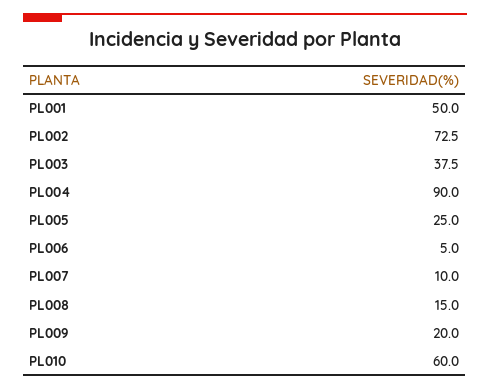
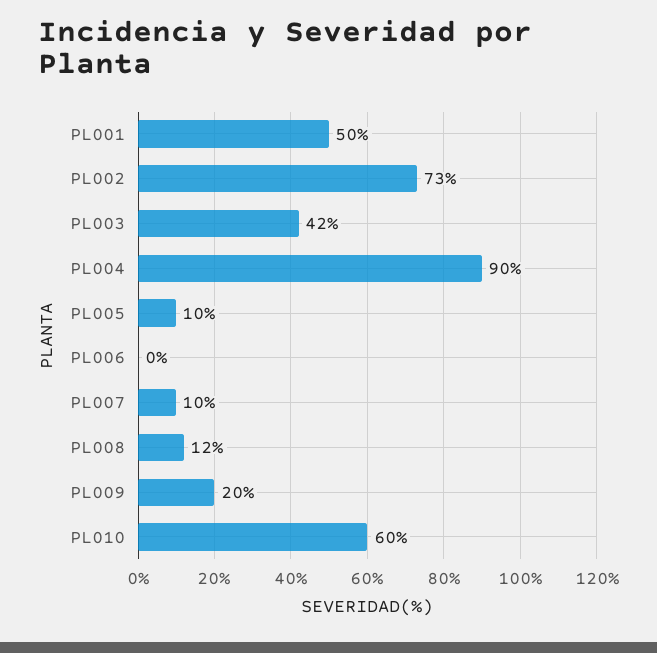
PL003: 37.5 -> 42
PL005: 25 -> 10
PL006: 5 -> 0
PL008: 15 -> 12

